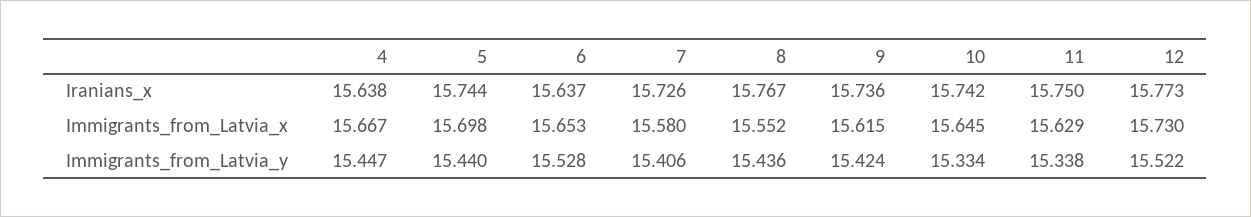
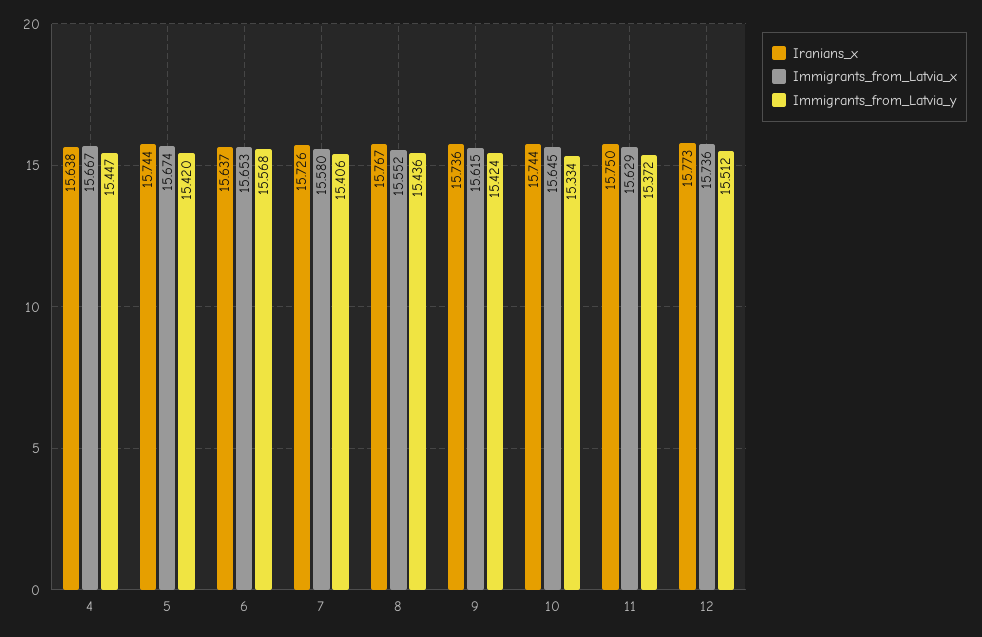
Iranians_x, 10: 15.742 -> 15.744
Immigrants_from_Latvia_x, 5: 15.698 -> 15.674
Immigrants_from_Latvia_x, 12: 15.73 -> 15.736
Immigrants_from_Latvia_y, 5: 15.44 -> 15.42
Immigrants_from_Latvia_y, 6: 15.528 -> 15.568
Immigrants_from_Latvia_y, 11: 15.338 -> 15.372
Immigrants_from_Latvia_y, 12: 15.522 -> 15.512

